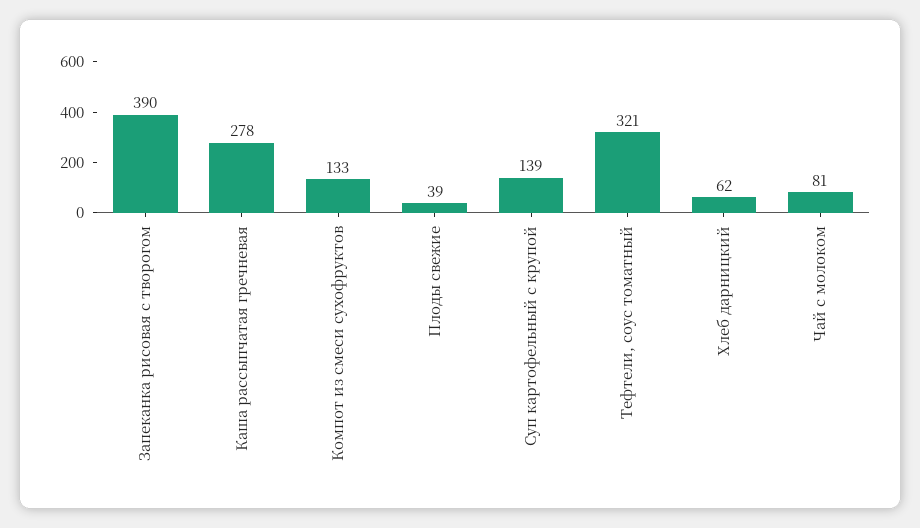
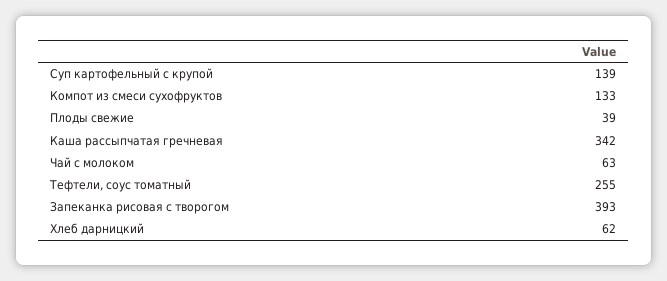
Запеканка рисовая с творогом: 390 -> 393
Каша рассыпчатая гречневая: 278 -> 342
Тефтели, соус томатный: 321 -> 255
Чай с молоком: 81 -> 63

